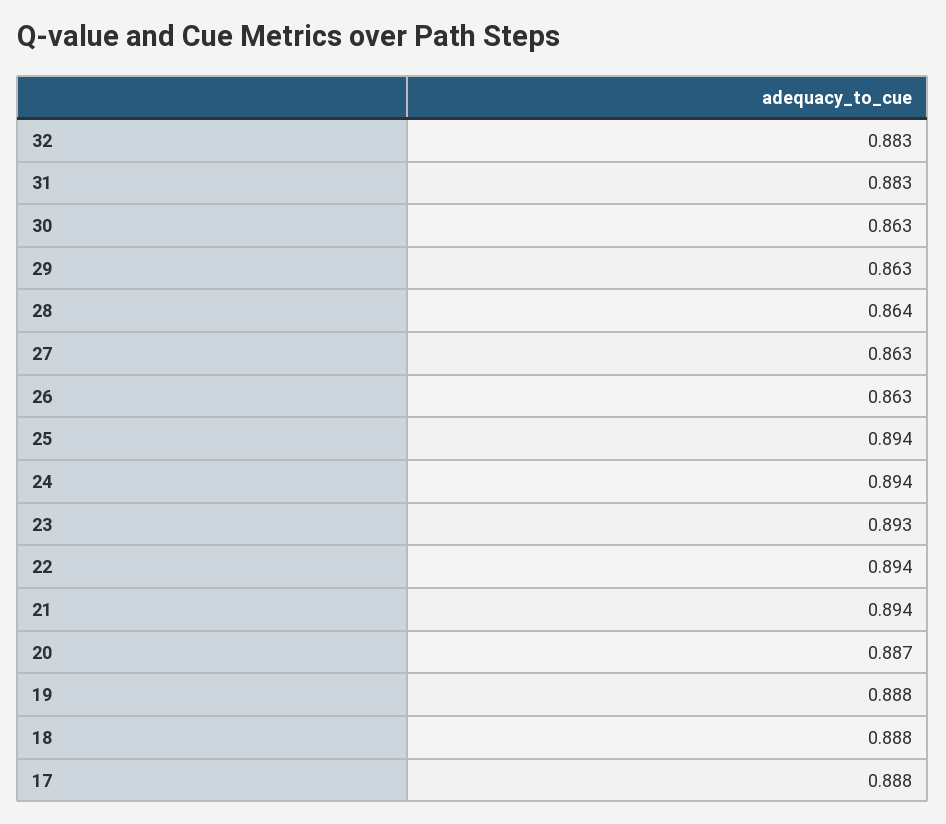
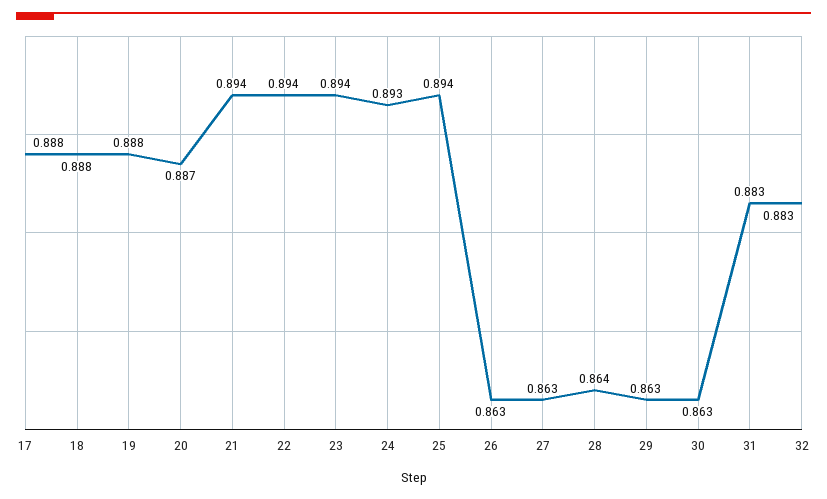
24: 0.894 -> 0.893
23: 0.893 -> 0.894

